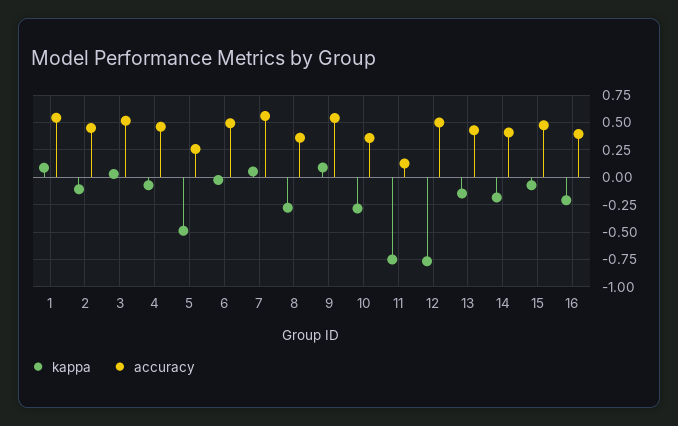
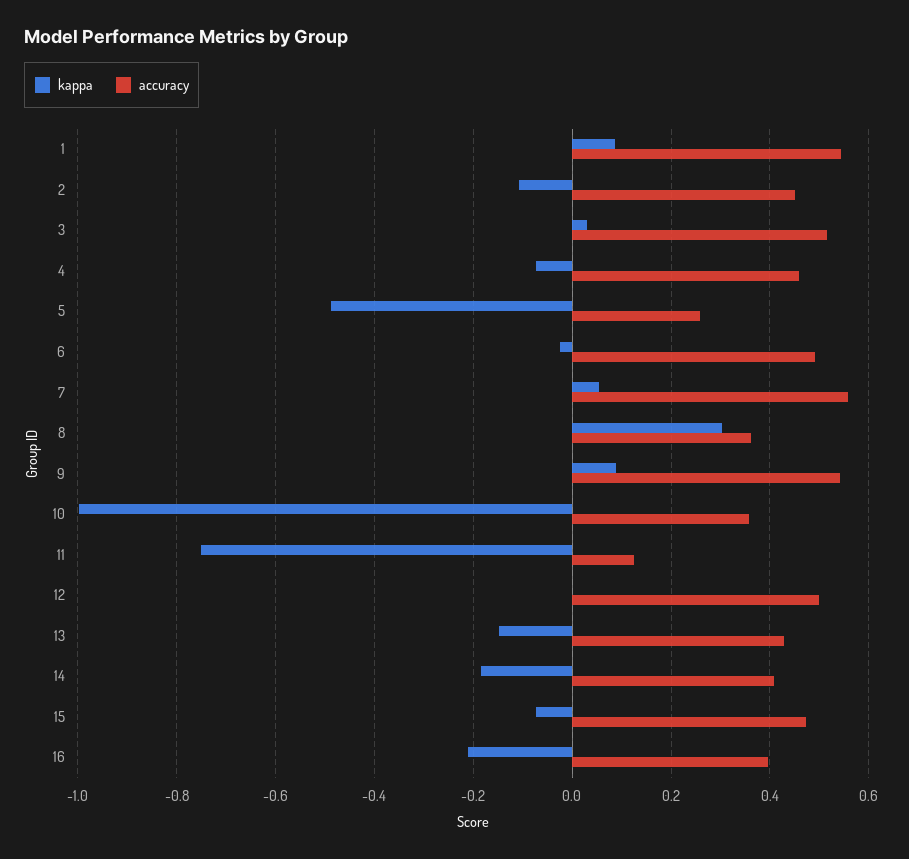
kappa, 8: -0.25 -> 0.3
kappa, 10: -0.25 -> -1
kappa, 12: -0.75 -> 0

